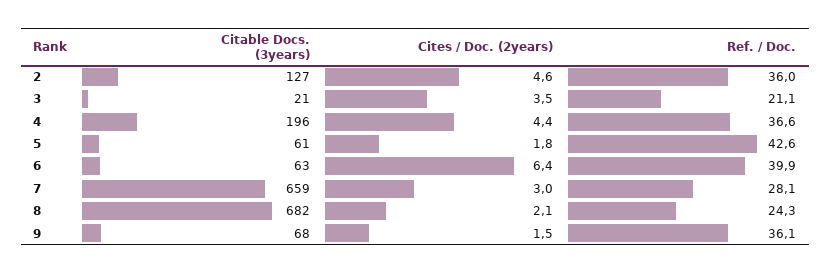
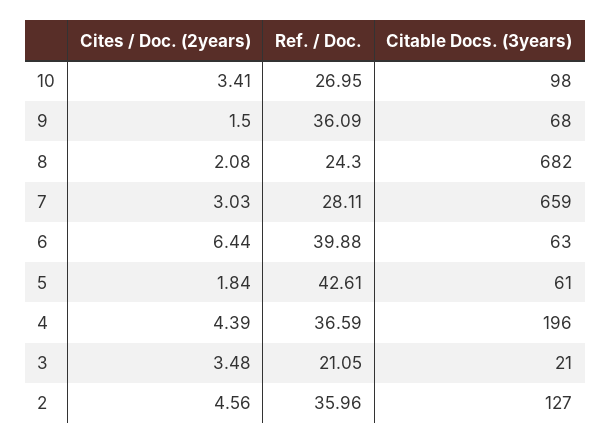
Cites / Doc. (2years), 10: none -> 3.41
Ref. / Doc., 10: none -> 26.95
Citable Docs. (3years), 10: none -> 98

